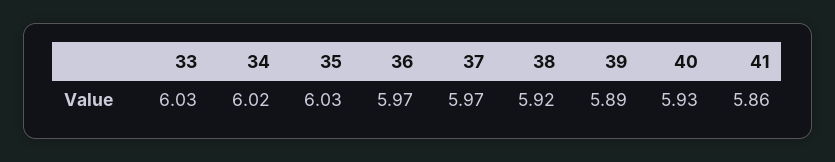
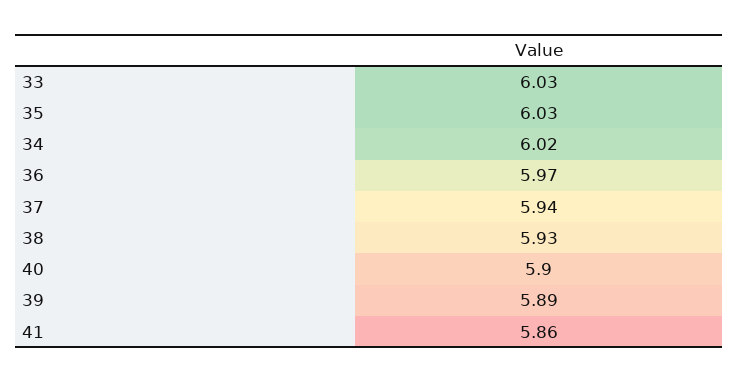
37: 5.97 -> 5.94
38: 5.92 -> 5.93
40: 5.93 -> 5.9

